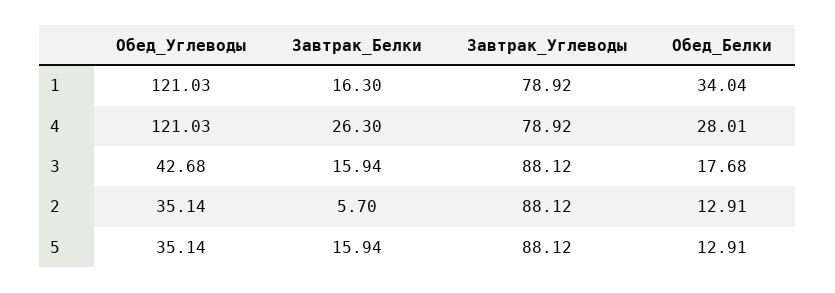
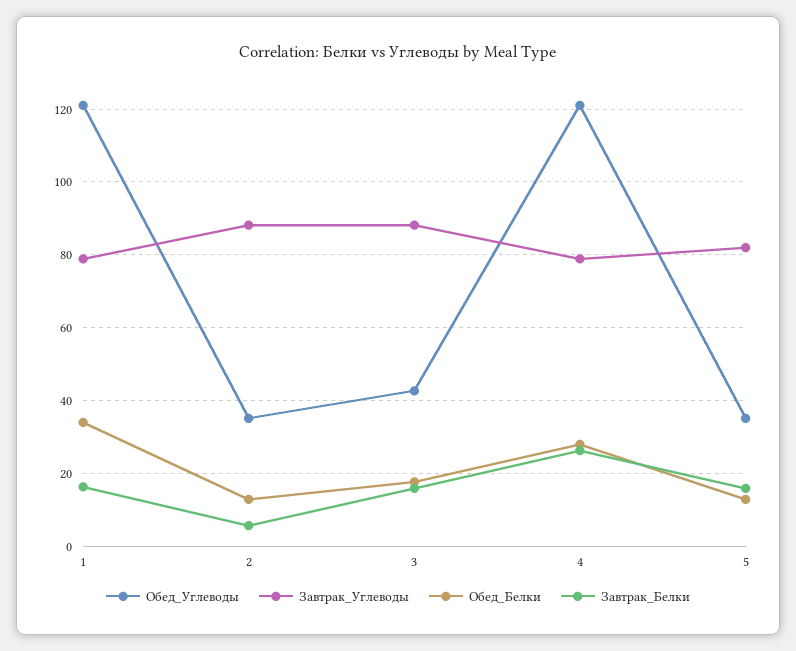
Завтрак_Углеводы, 5: 88.12 -> 82

